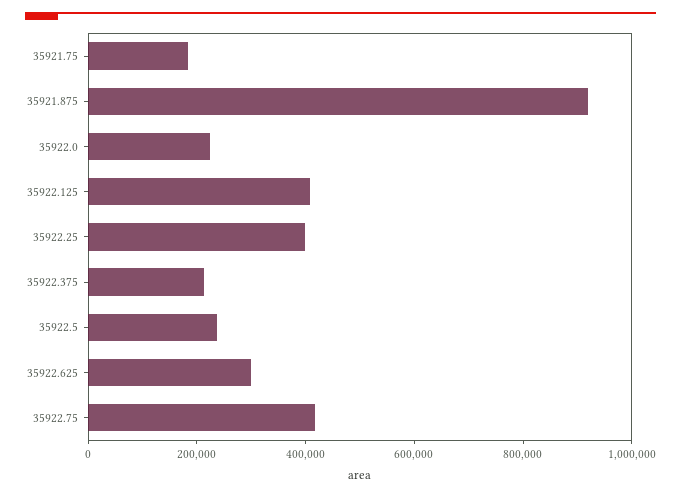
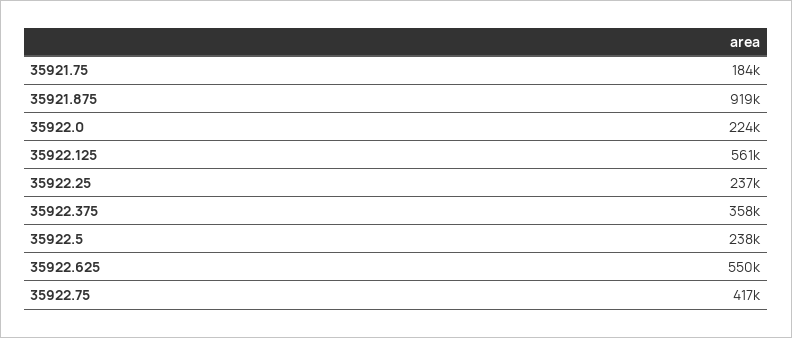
35922.125: 400000 -> 561000
35922.25: 400000 -> 237000
35922.375: 200000 -> 358000
35922.625: 300000 -> 550000

